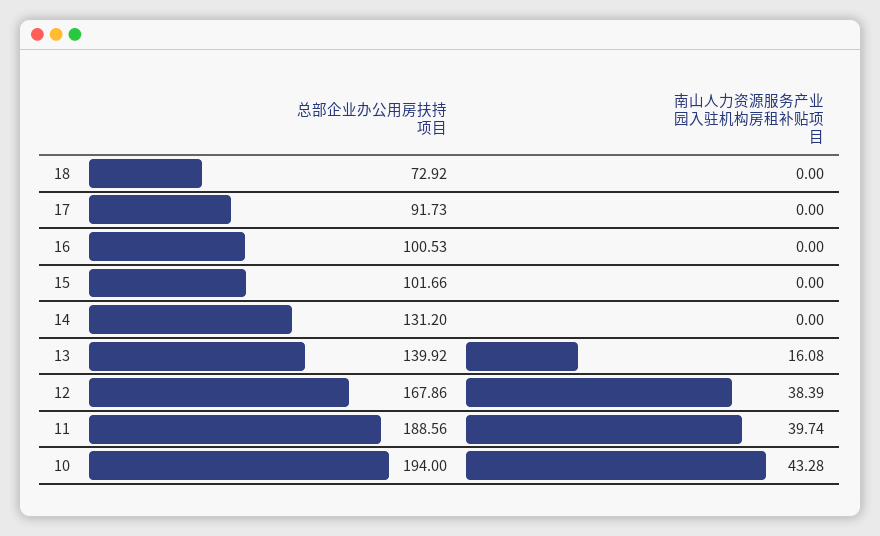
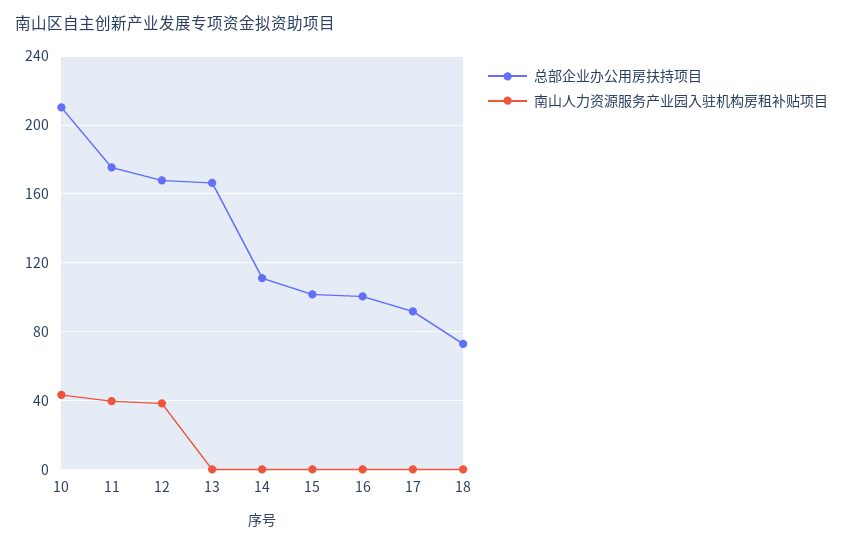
总部企业办公用房扶持项目, 14: 131.2 -> 110
总部企业办公用房扶持项目, 13: 139.92 -> 165
南山人力资源服务产业园入驻机构房租补贴项目, 13: 16.08 -> 0
总部企业办公用房扶持项目, 11: 188.56 -> 175
总部企业办公用房扶持项目, 10: 194 -> 210

